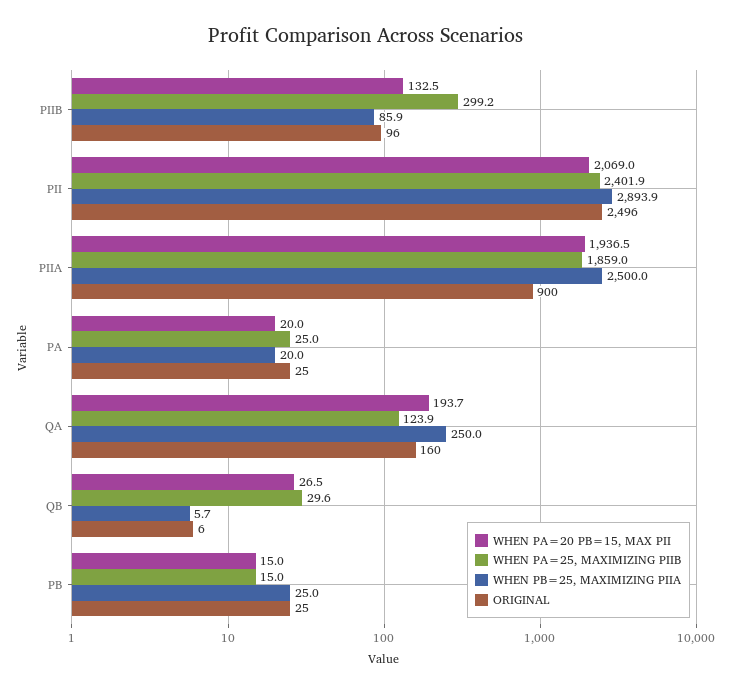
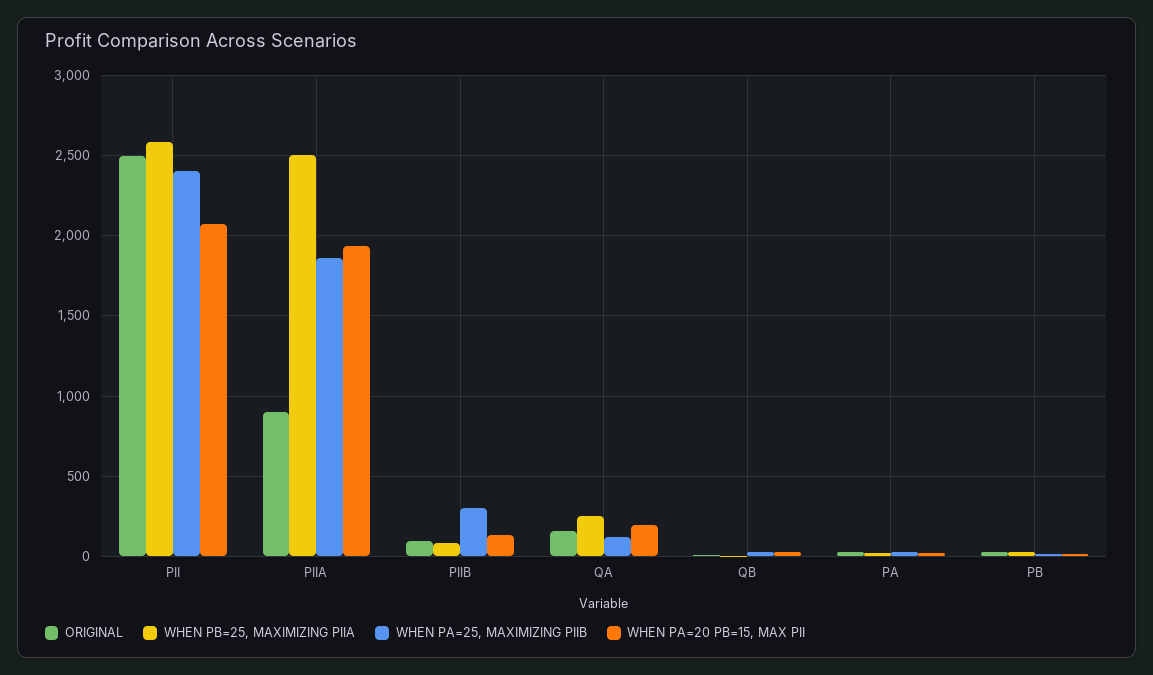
WHEN PB=25, MAXIMIZING PIIA, PII: 2893.9 -> 2600

